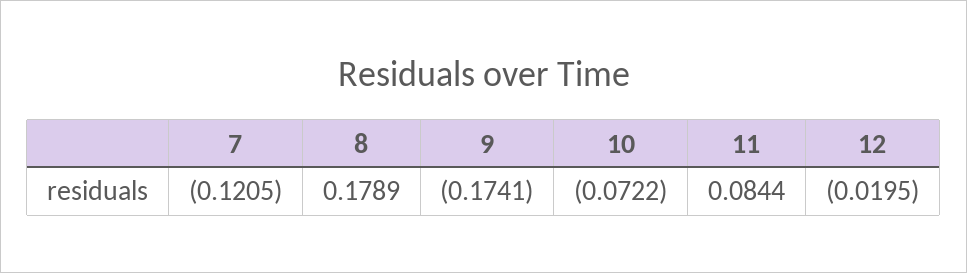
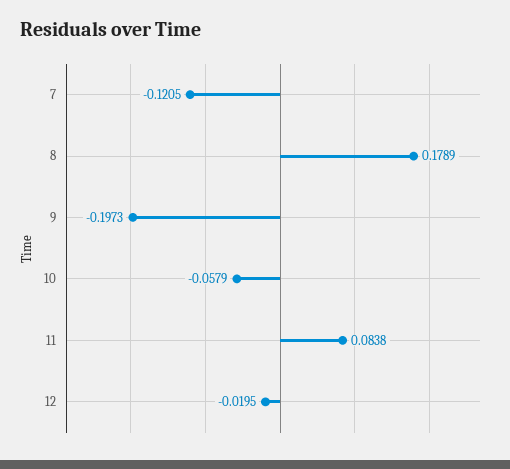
9: -0.1741 -> -0.1973
10: -0.0722 -> -0.0579
11: 0.0844 -> 0.0838

